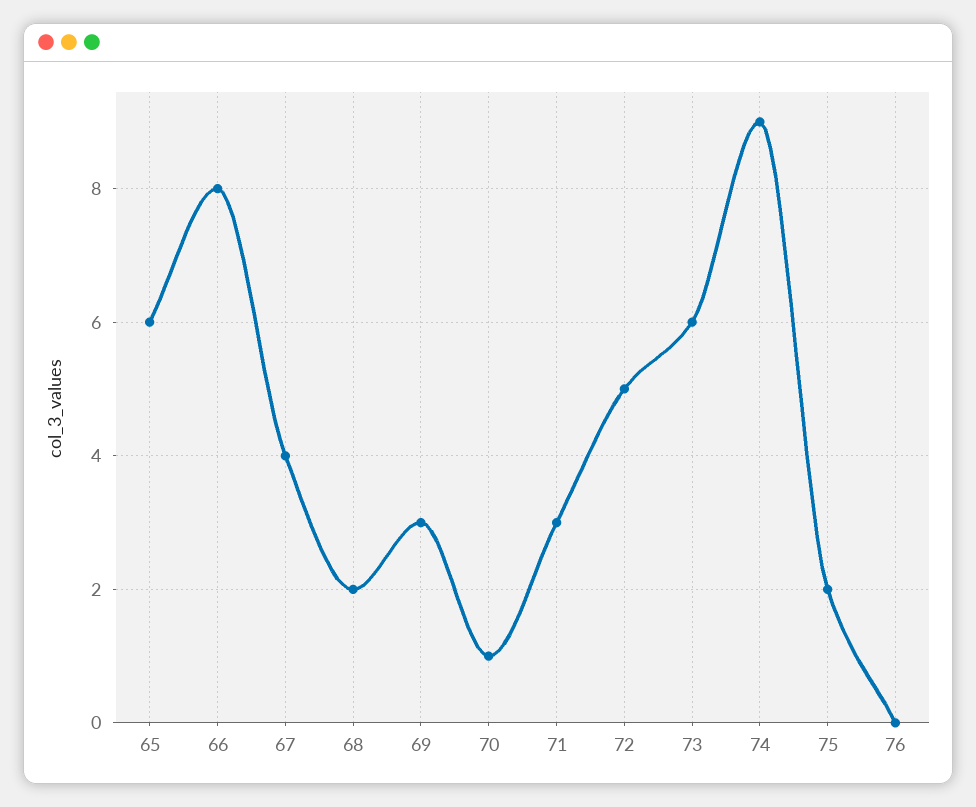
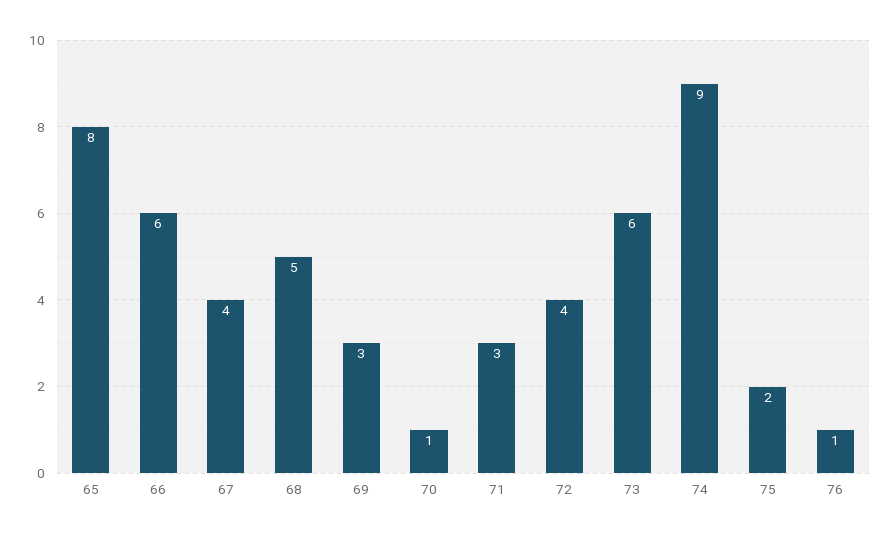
65: 6 -> 8
66: 8 -> 6
68: 2 -> 5
72: 5 -> 4
76: 0 -> 1

